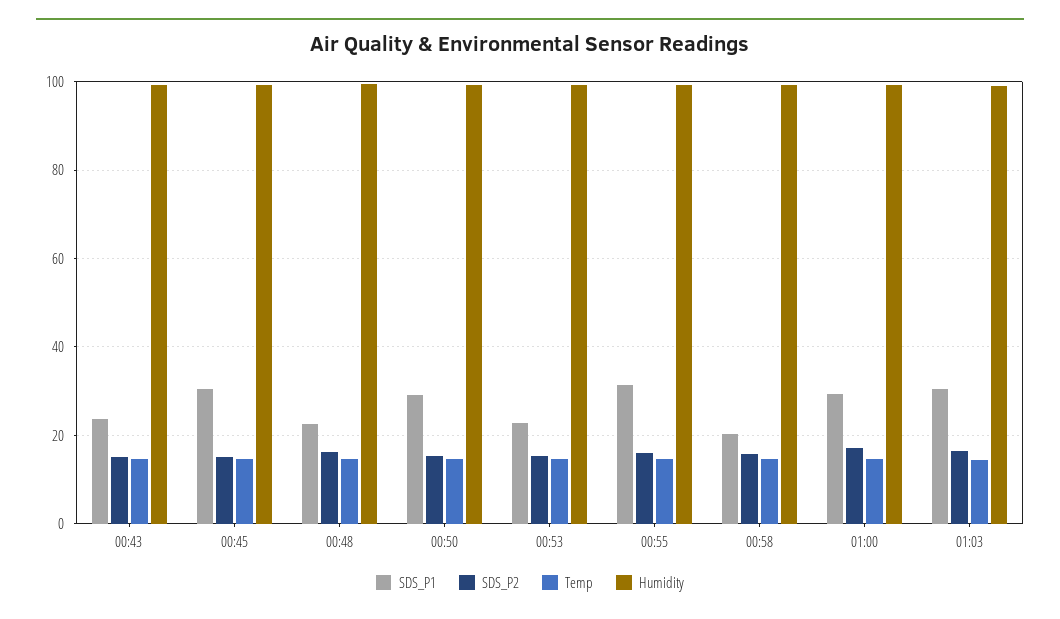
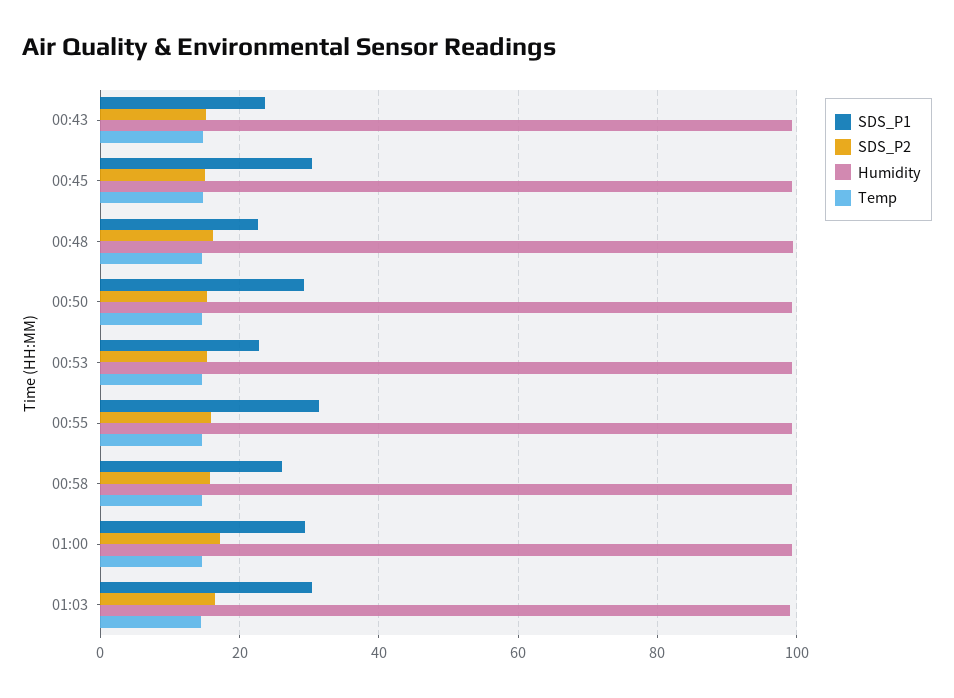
SDS_P1, 00:58: 20 -> 26

